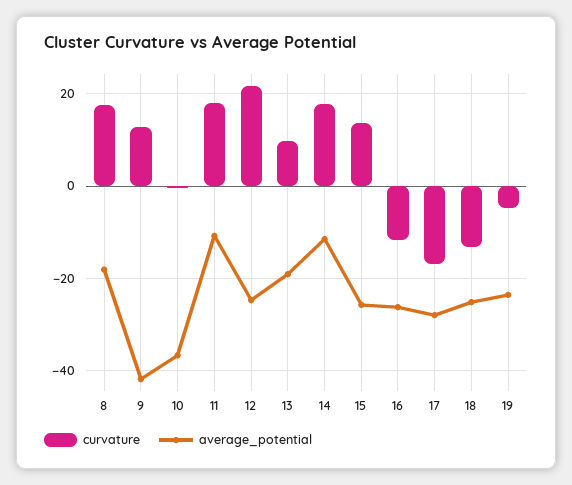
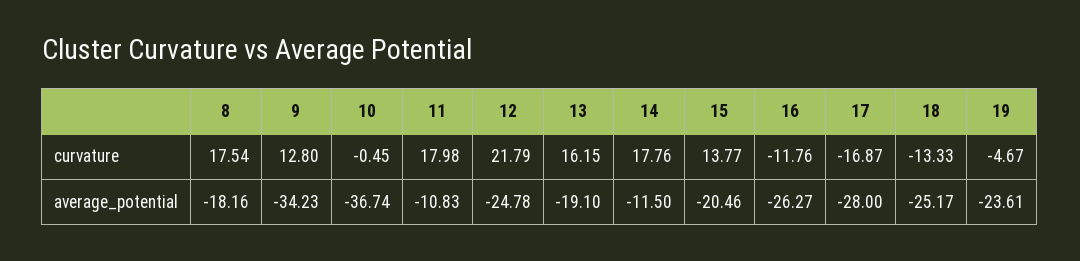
average_potential, 9: -42 -> -34.23
curvature, 13: 10 -> 16.15
average_potential, 15: -26 -> -20.46

